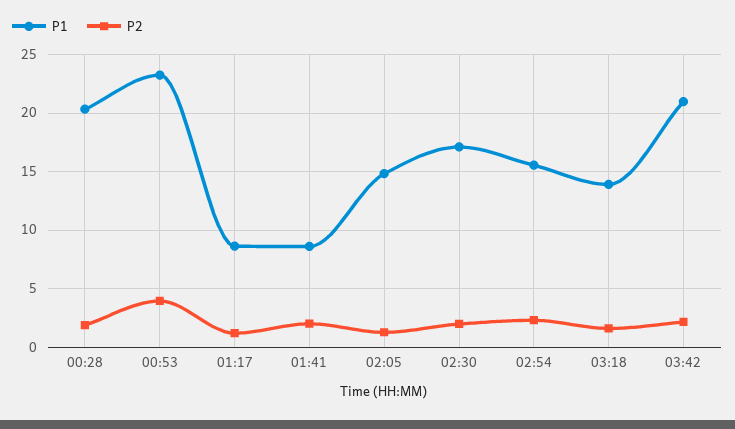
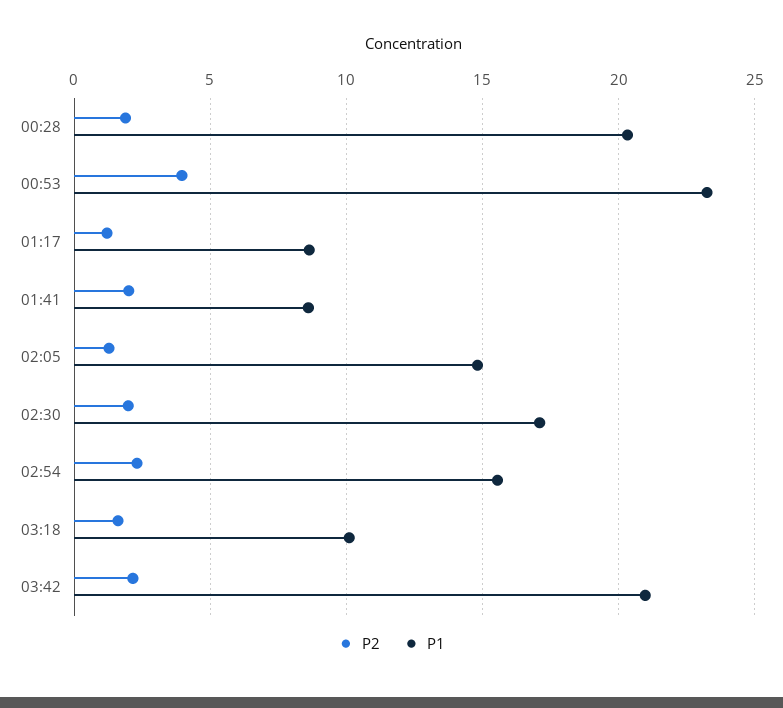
P1, 03:18: 14 -> 10

